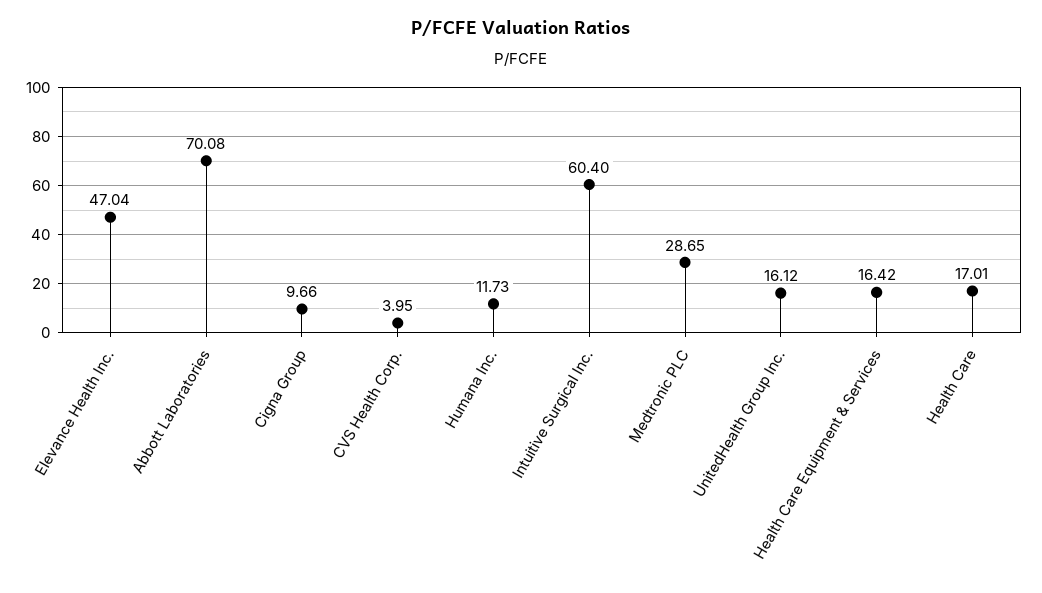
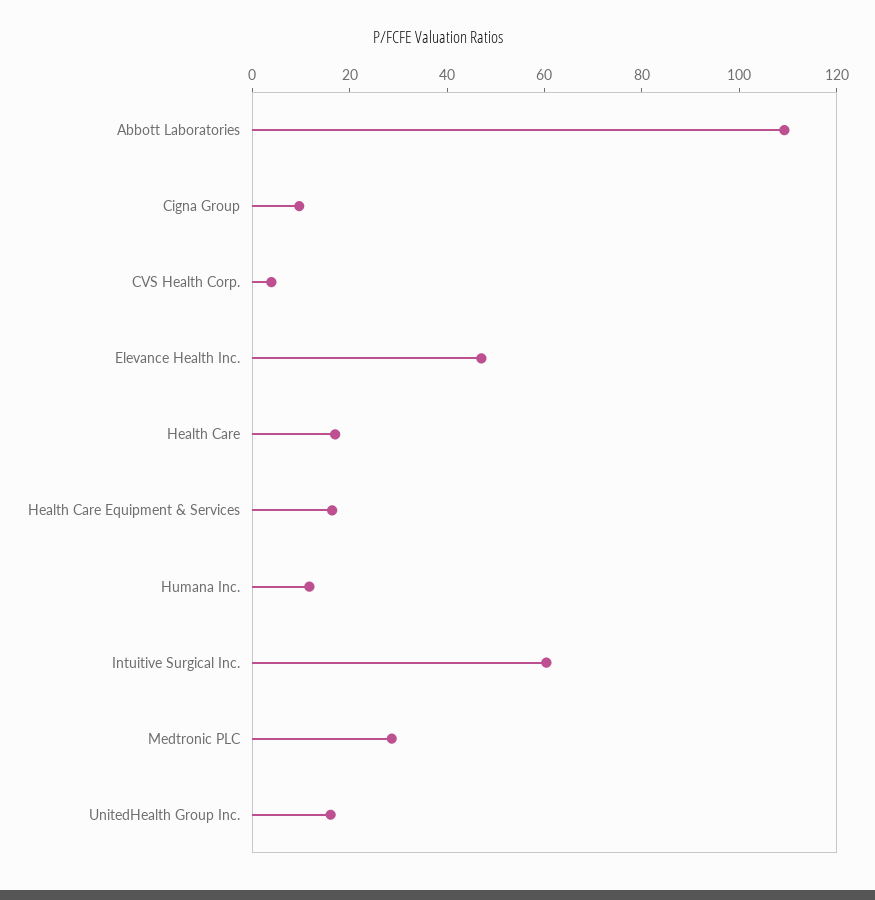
Abbott Laboratories: 70.08 -> 110

